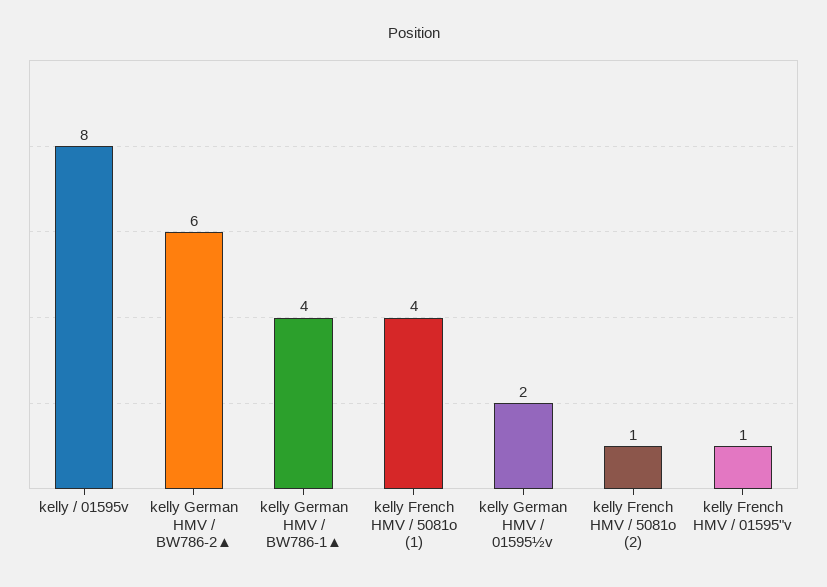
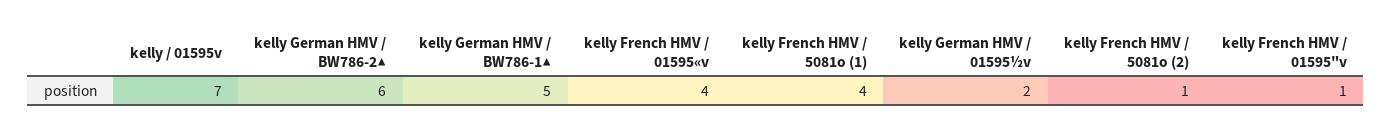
kelly / 01595v: 8 -> 7
kelly German HMV / BW786-1▲: 4 -> 5
kelly French HMV / 01595«v: none -> 4

